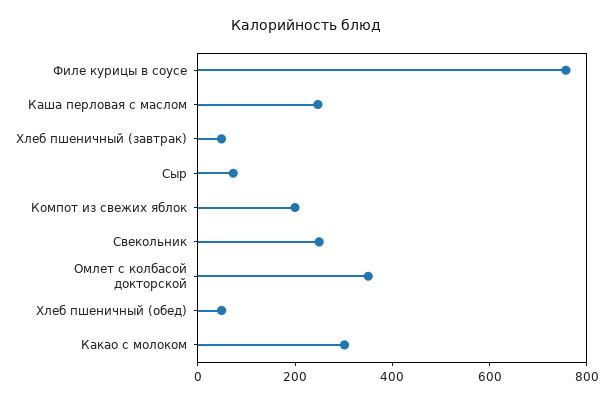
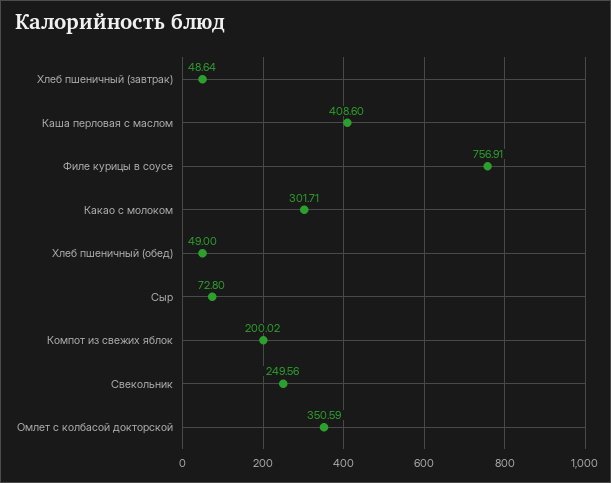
Каша перловая с маслом: 250 -> 408.6

